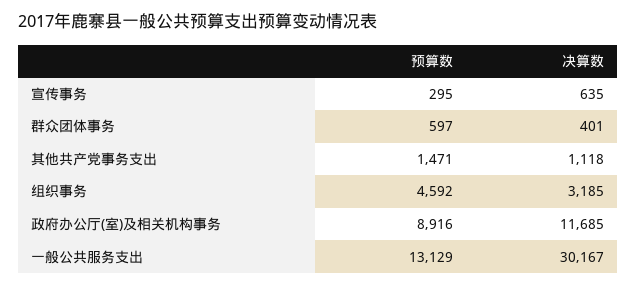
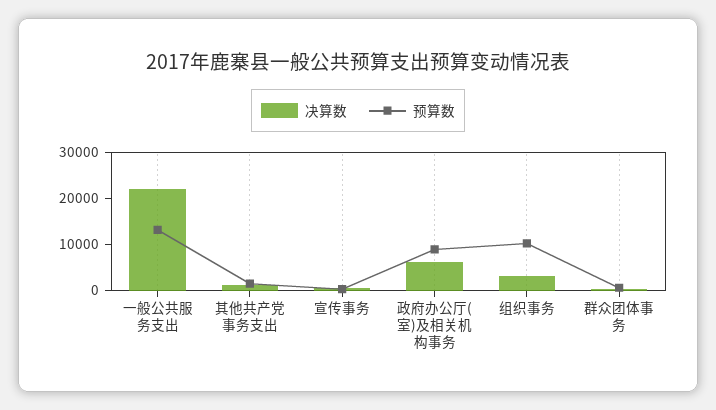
预算数, 组织事务: 4592 -> 10000
决算数, 政府办公厅(室)及相关机构事务: 11685 -> 6000
决算数, 一般公共服务支出: 30167 -> 22000

